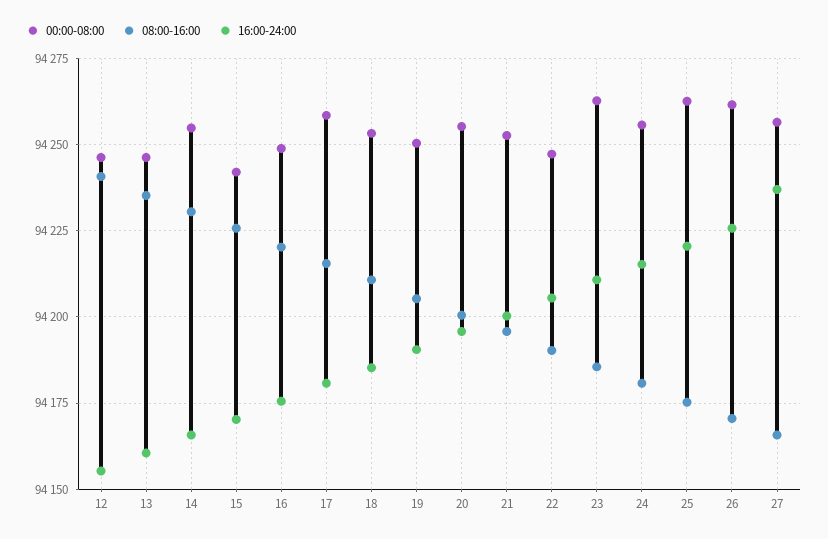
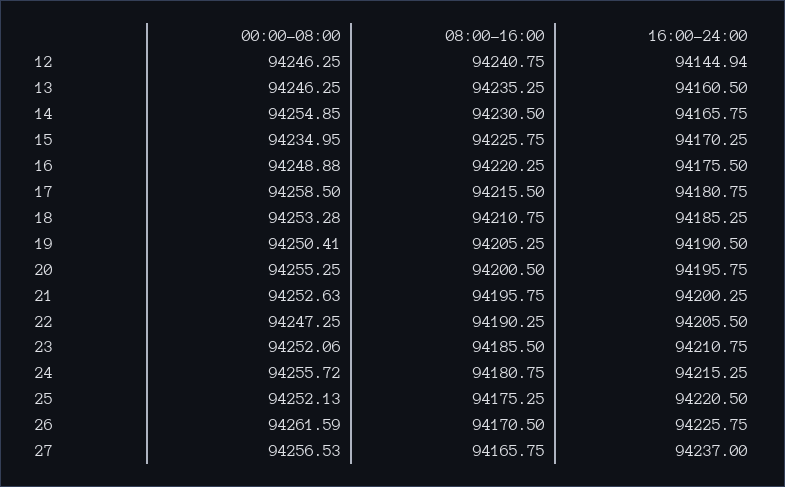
16:00-24:00, 12: 94155 -> 94144.94
00:00-08:00, 15: 94242.5 -> 94234.95
00:00-08:00, 23: 94262.5 -> 94252.06
00:00-08:00, 25: 94262.5 -> 94252.13

